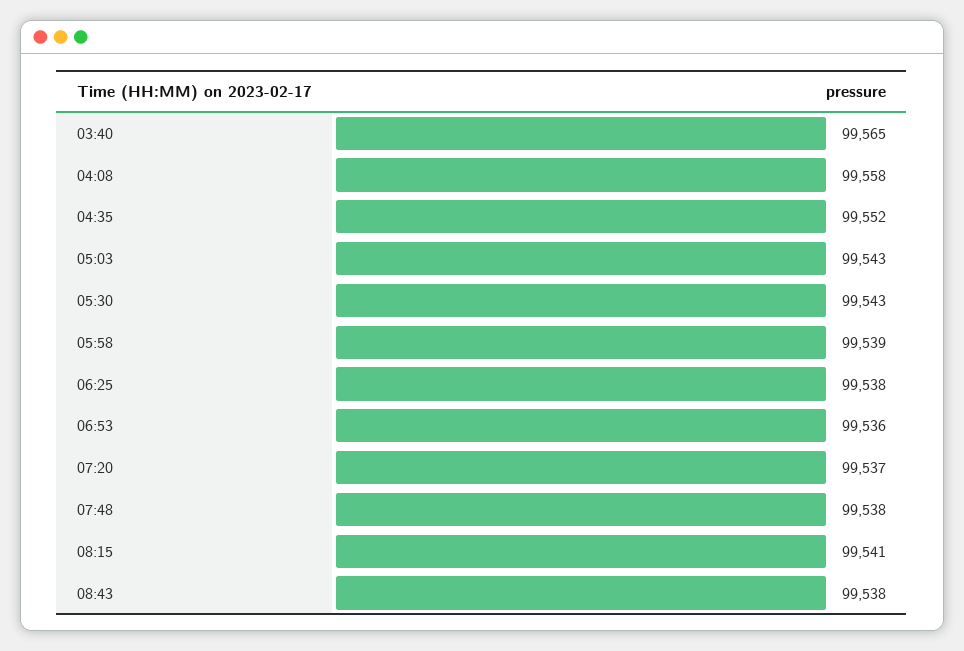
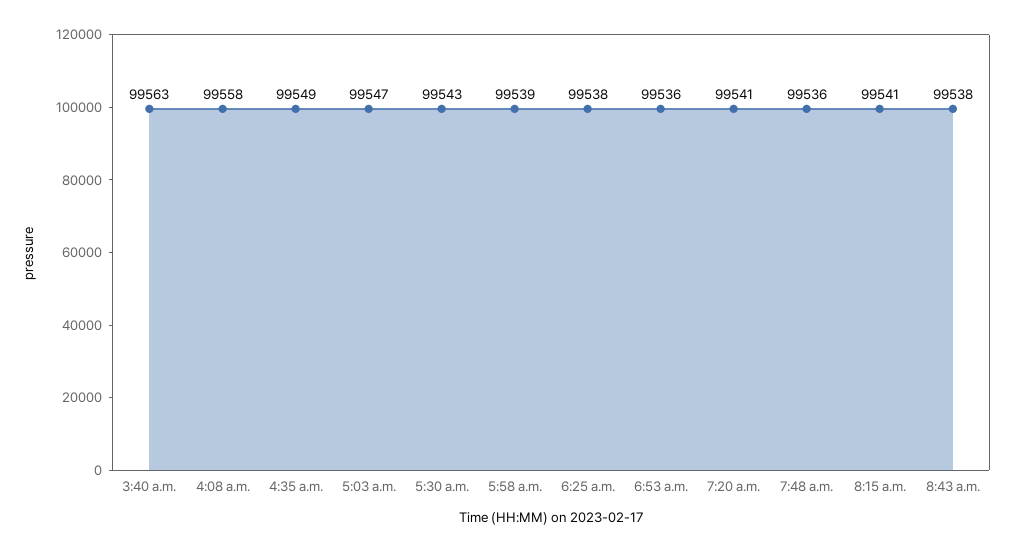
03:40: 99565 -> 99563
04:35: 99552 -> 99549
05:03: 99543 -> 99547
07:20: 99537 -> 99541
07:48: 99538 -> 99536

